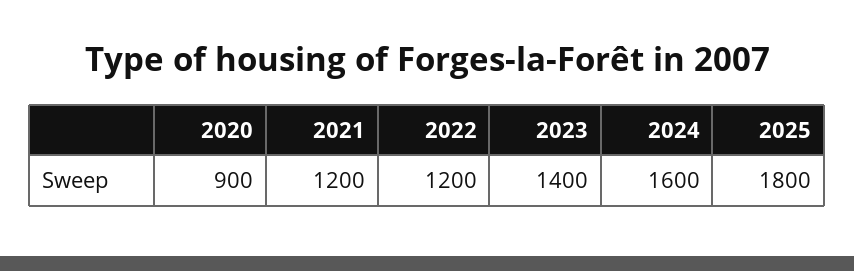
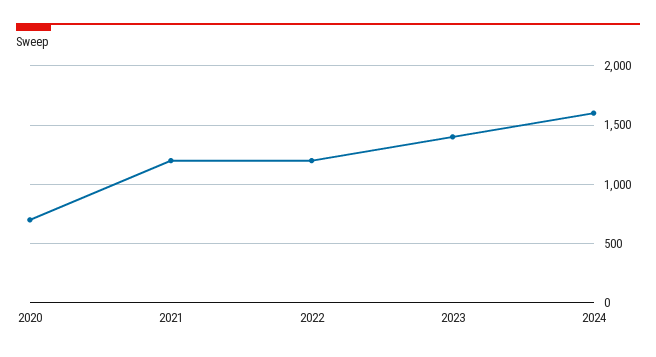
2020: 900 -> 700
2025: 1800 -> none

